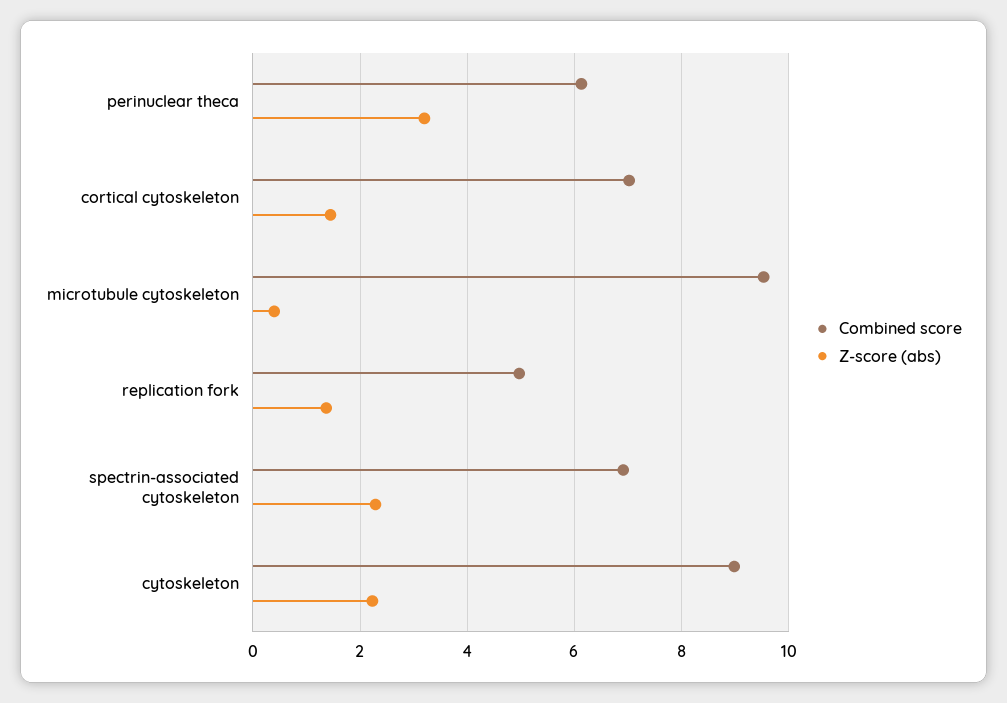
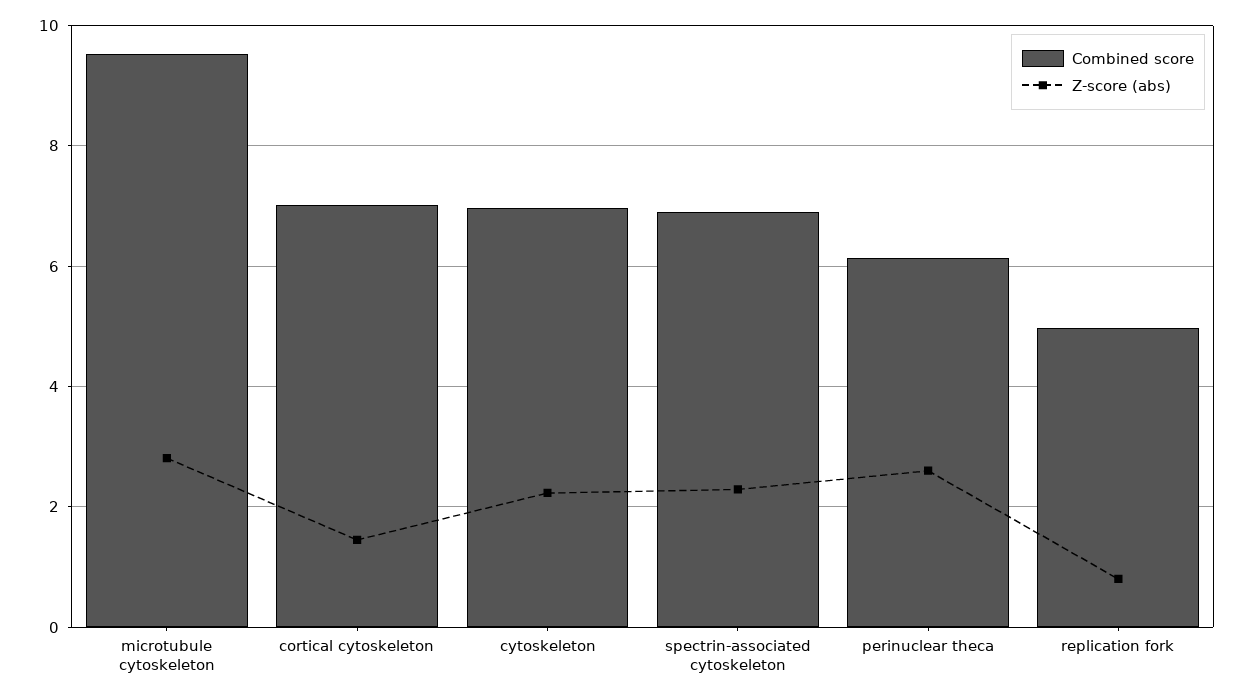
Z-score (abs), perinuclear theca: 3.2 -> 2.6
Z-score (abs), microtubule cytoskeleton: 0.4 -> 2.8
Z-score (abs), replication fork: 1.4 -> 0.8
Combined score, cytoskeleton: 9 -> 7

